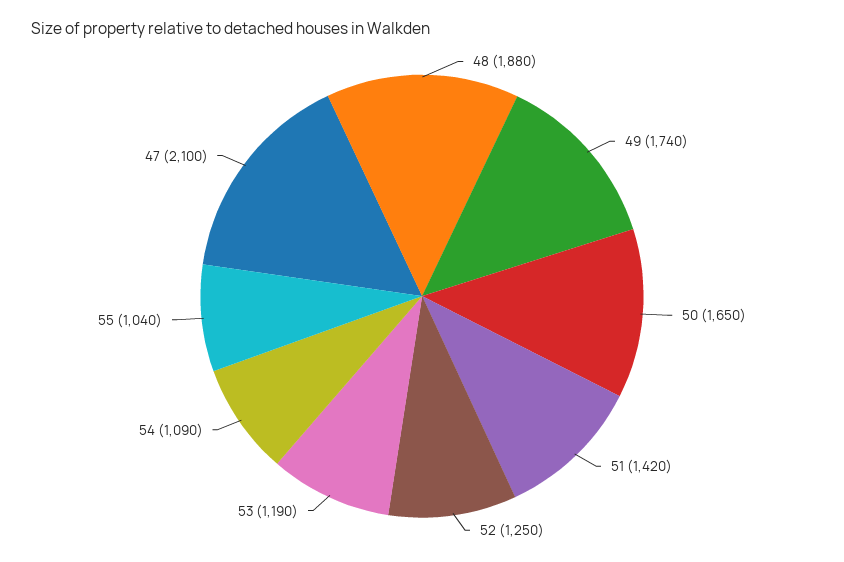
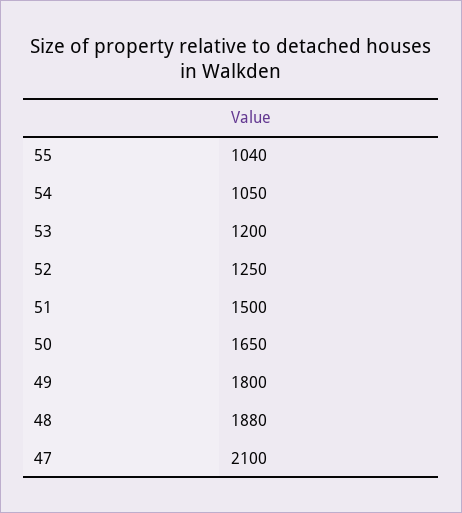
49: 1740 -> 1800
51: 1420 -> 1500
53: 1190 -> 1200
54: 1090 -> 1050

